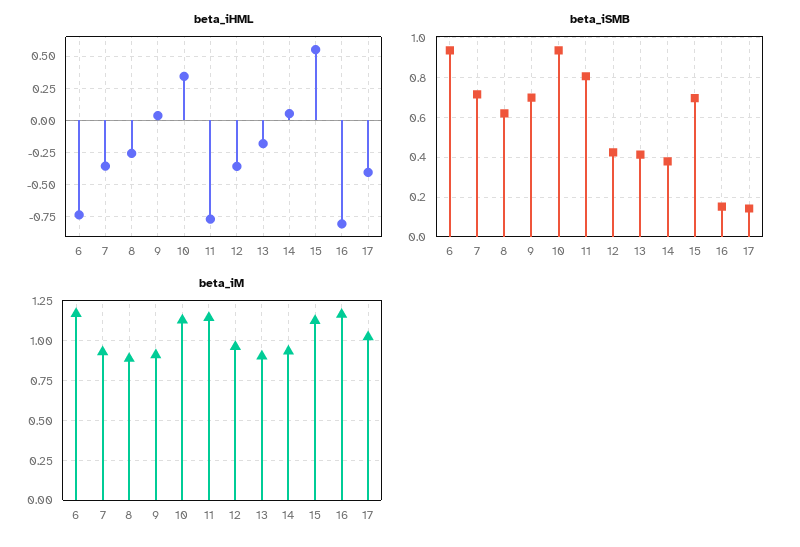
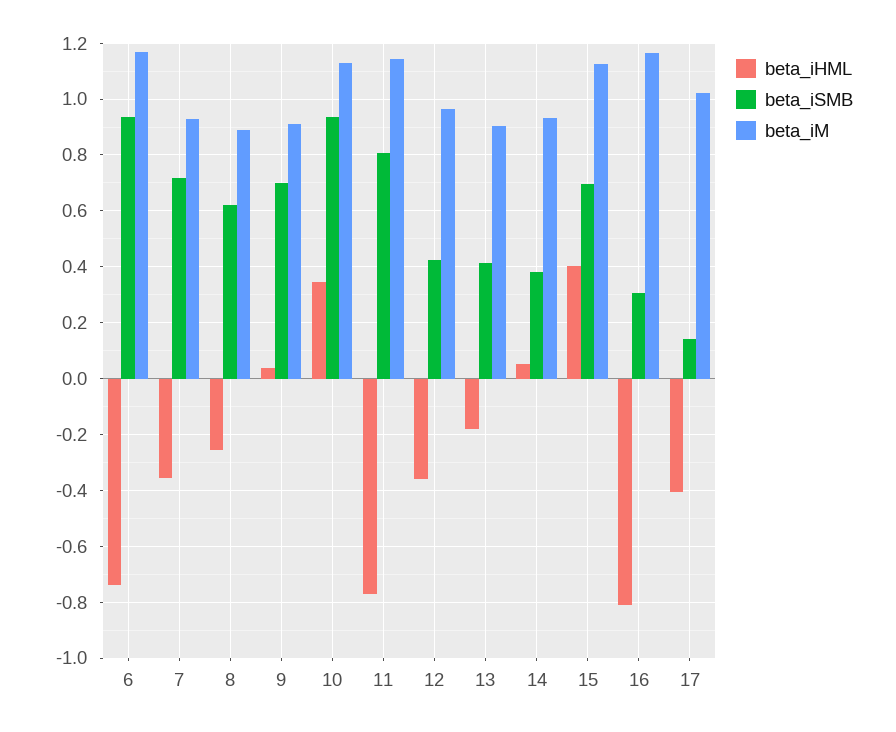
beta_iHML, 15: 0.55 -> 0.4
beta_iSMB, 16: 0.15 -> 0.3

